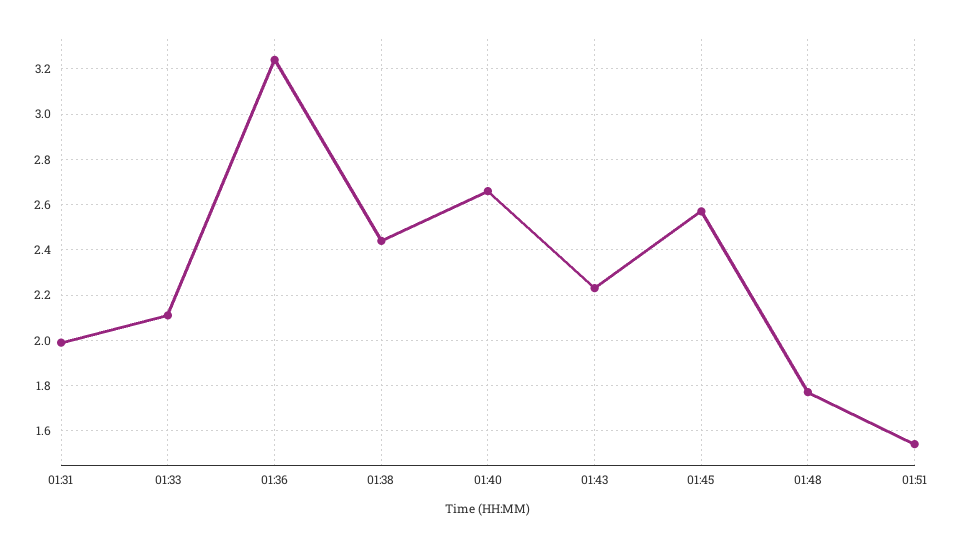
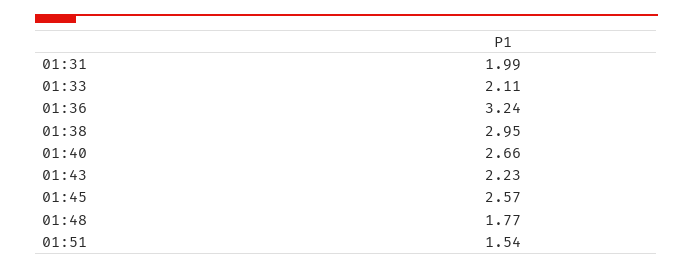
01:38: 2.45 -> 2.95

